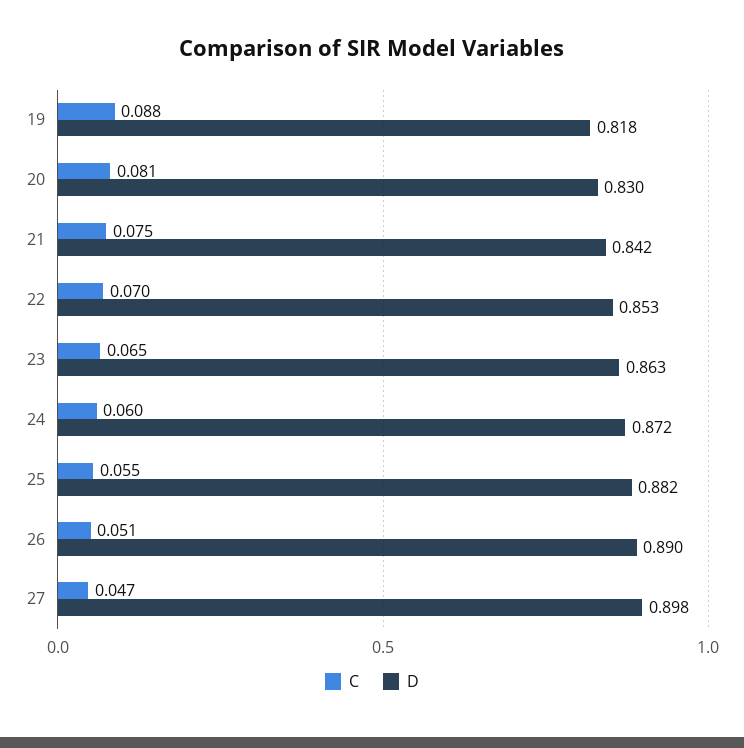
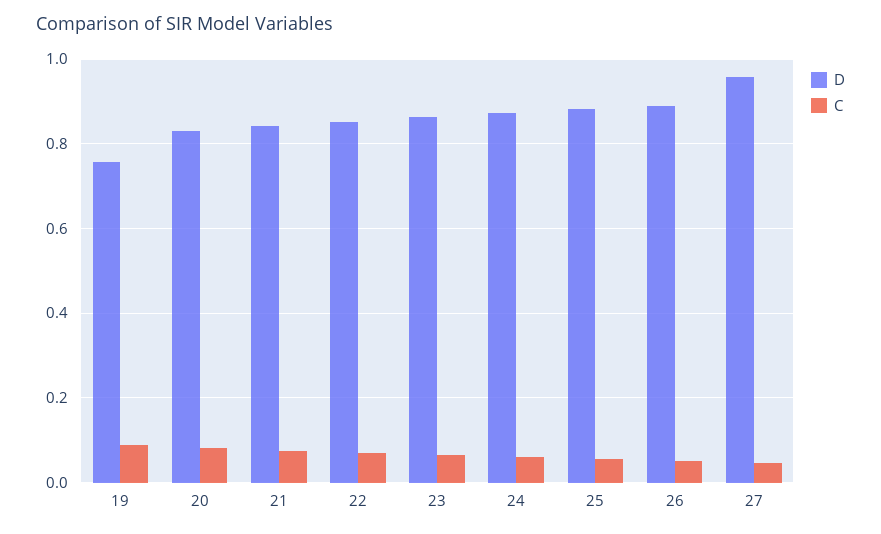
D, 19: 0.818 -> 0.76
D, 27: 0.898 -> 0.96

